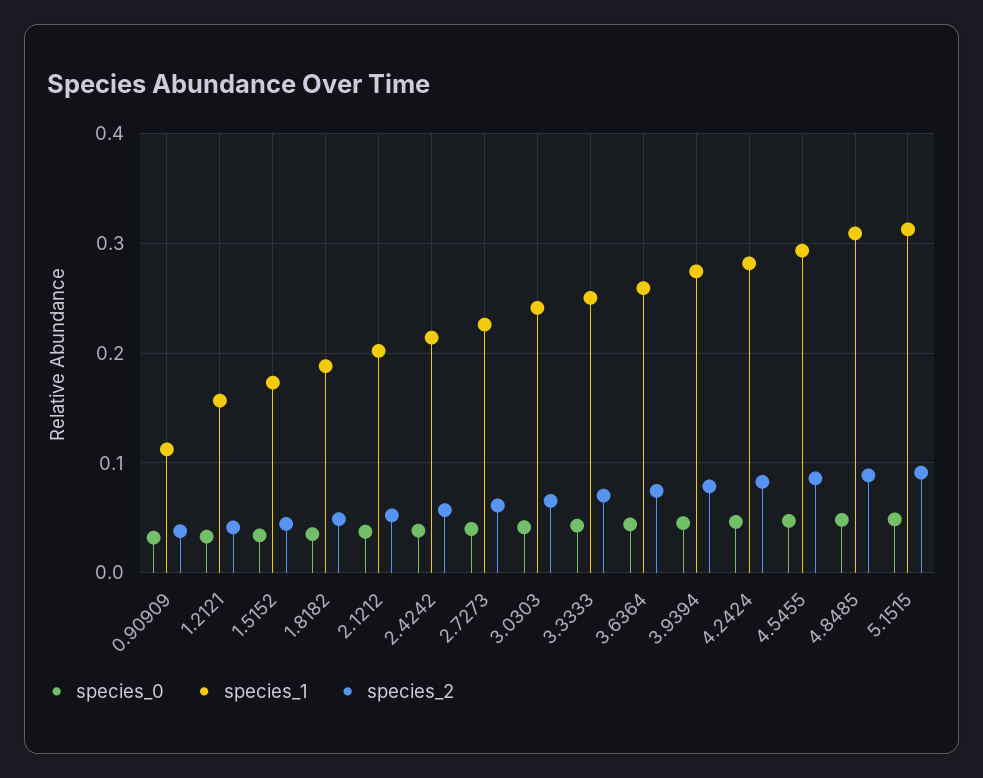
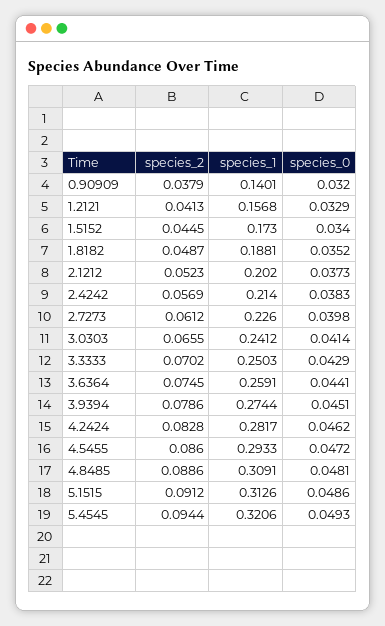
species_1, 0.90909: 0.11 -> 0.1401
species_2, 5.4545: none -> 0.0944
species_1, 5.4545: none -> 0.3206
species_0, 5.4545: none -> 0.0493

